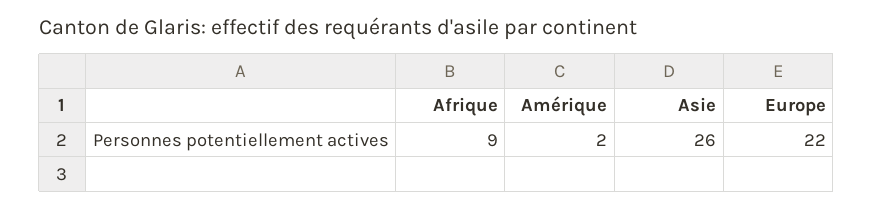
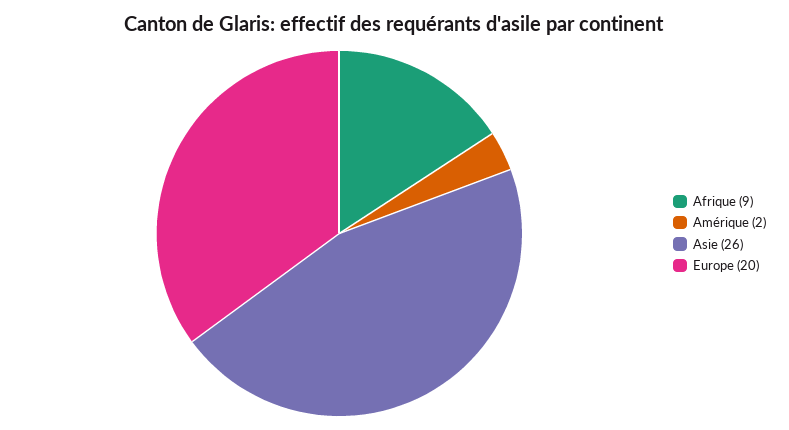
Europe: 22 -> 20

